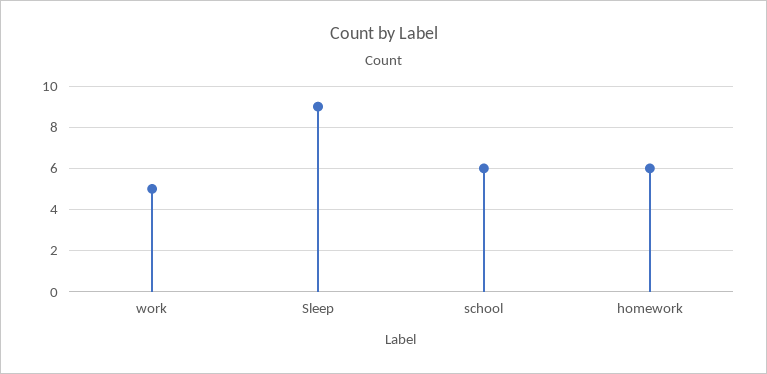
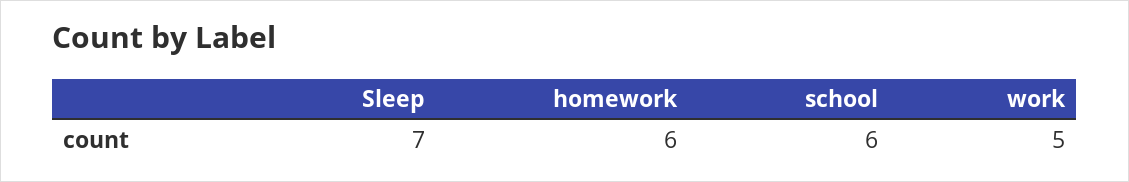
Sleep: 9 -> 7

